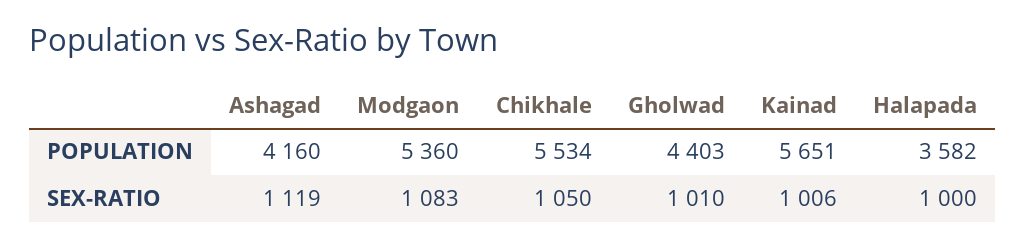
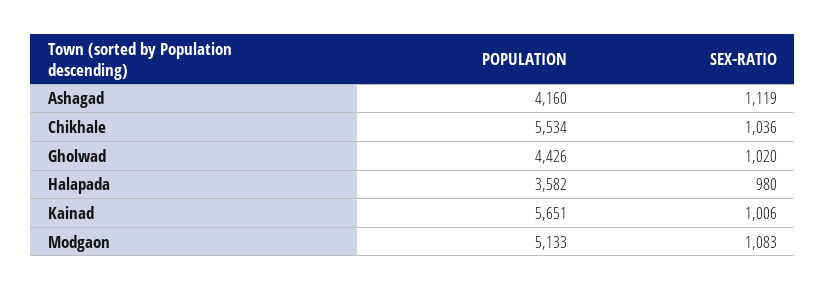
Modgaon, POPULATION: 5360 -> 5133
Gholwad, POPULATION: 4403 -> 4426
Chikhale, SEX-RATIO: 1050 -> 1036
Gholwad, SEX-RATIO: 1010 -> 1020
Halapada, SEX-RATIO: 1000 -> 980

